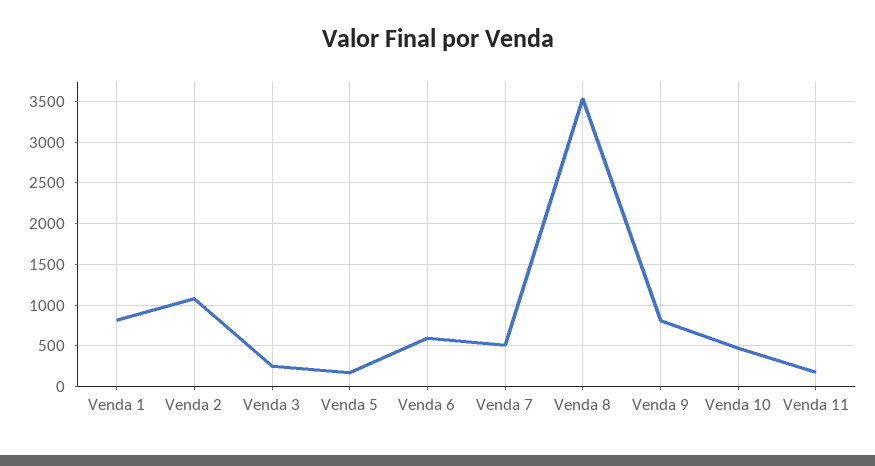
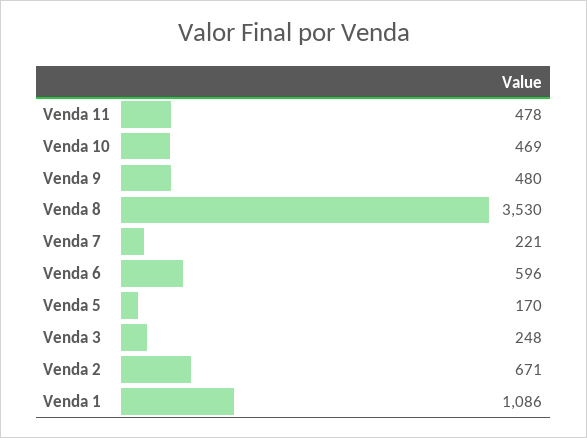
Venda 1: 800 -> 1086
Venda 2: 1100 -> 671
Venda 7: 500 -> 221
Venda 9: 800 -> 480
Venda 11: 200 -> 478

